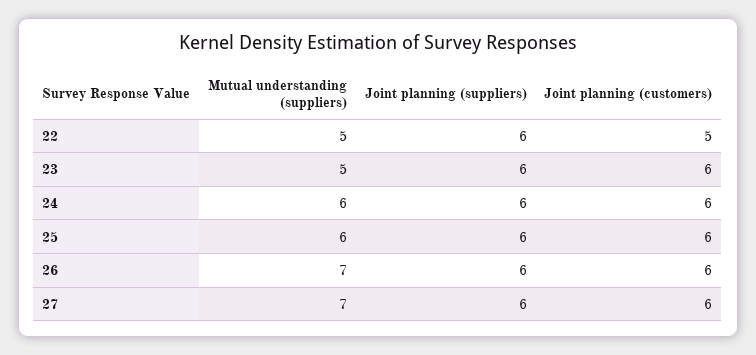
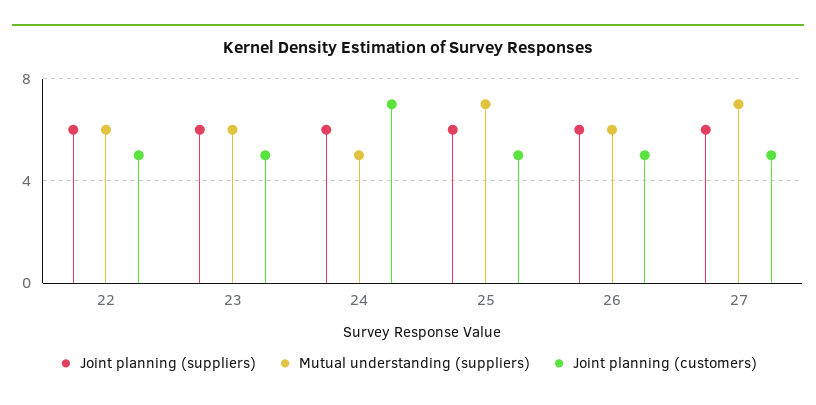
Mutual understanding (suppliers), 22: 5 -> 6
Mutual understanding (suppliers), 23: 5 -> 6
Joint planning (customers), 23: 6 -> 5
Mutual understanding (suppliers), 24: 6 -> 5
Joint planning (customers), 24: 6 -> 7
Mutual understanding (suppliers), 25: 6 -> 7
Joint planning (customers), 25: 6 -> 5
Mutual understanding (suppliers), 26: 7 -> 6
Joint planning (customers), 26: 6 -> 5
Joint planning (customers), 27: 6 -> 5

